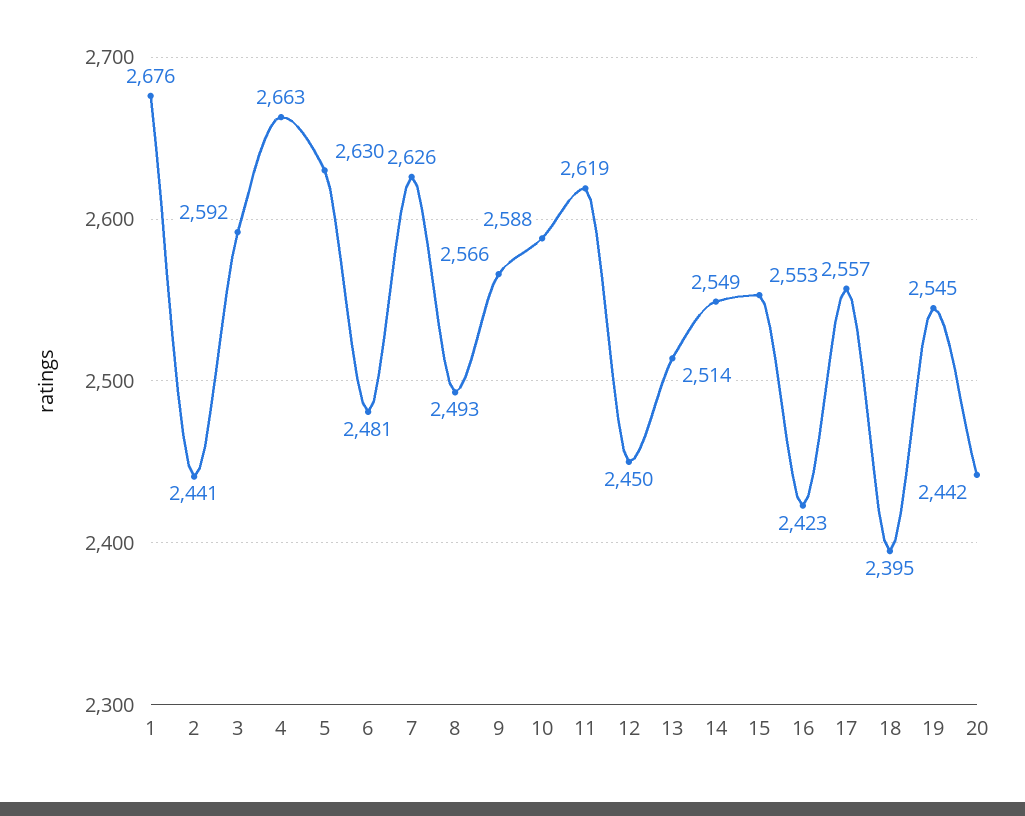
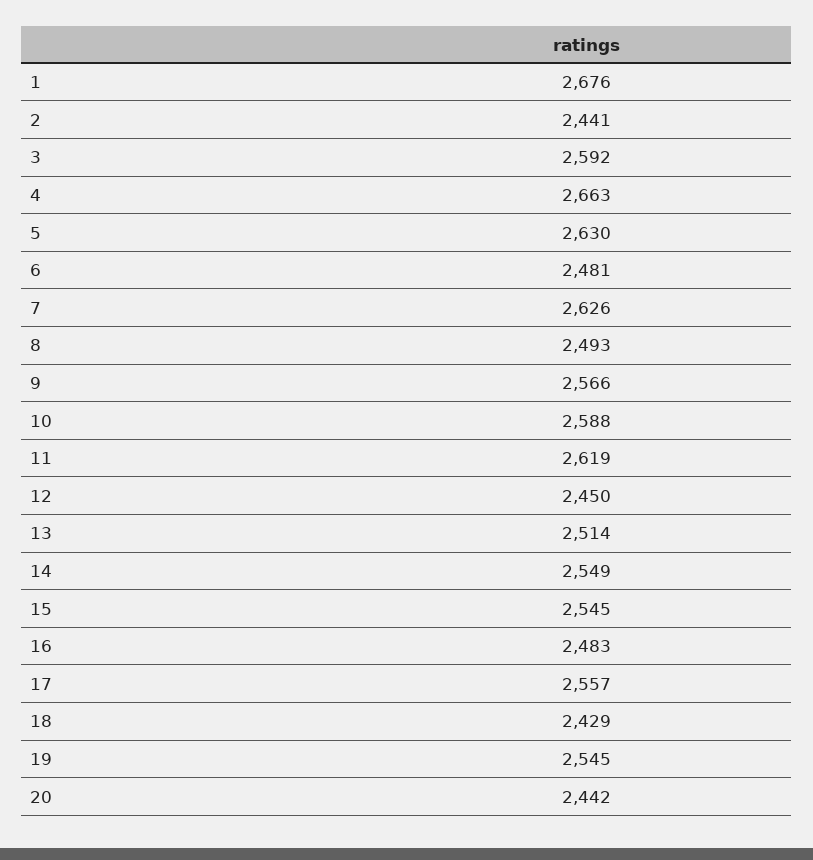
15: 2553 -> 2545
16: 2423 -> 2483
18: 2395 -> 2429

